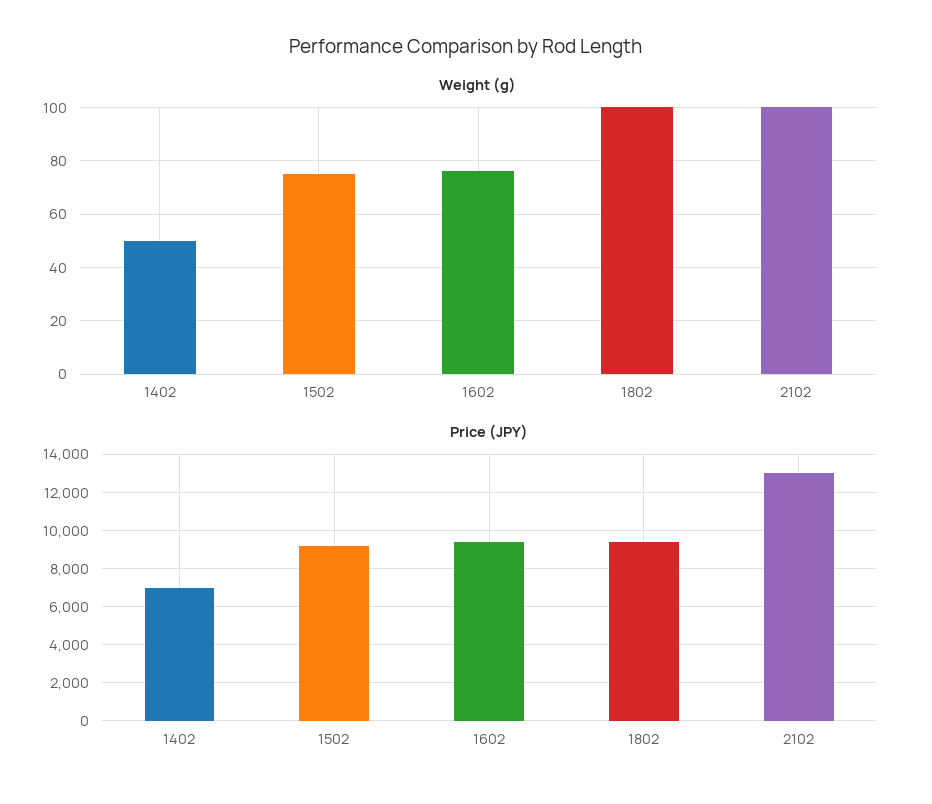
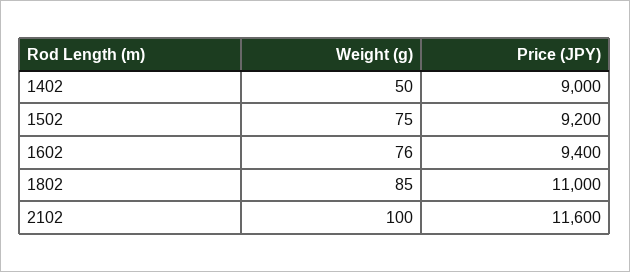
Weight (g), 1802: 100 -> 85
Price (JPY), 1402: 7000 -> 9000
Price (JPY), 1802: 9500 -> 11000
Price (JPY), 2102: 13000 -> 11600

